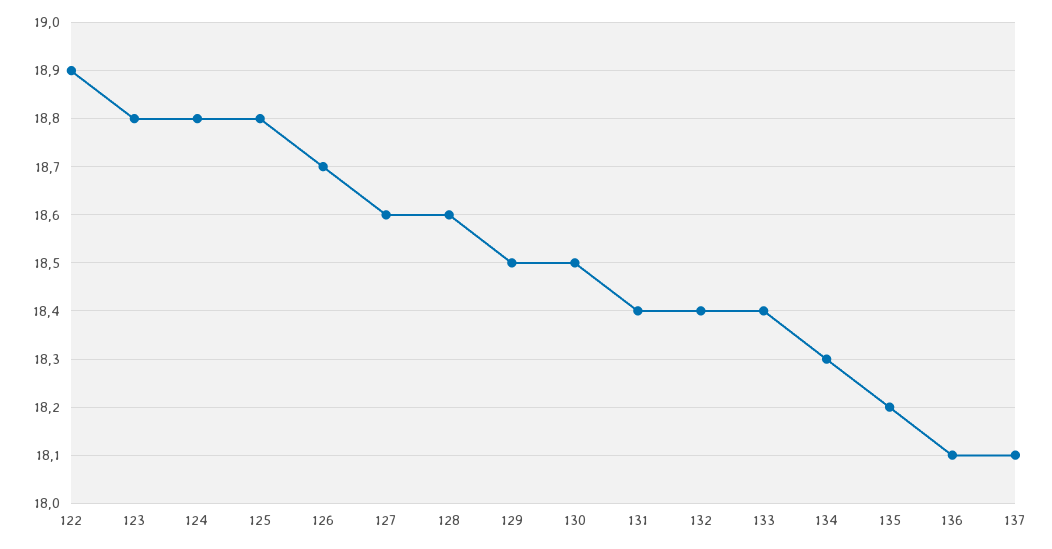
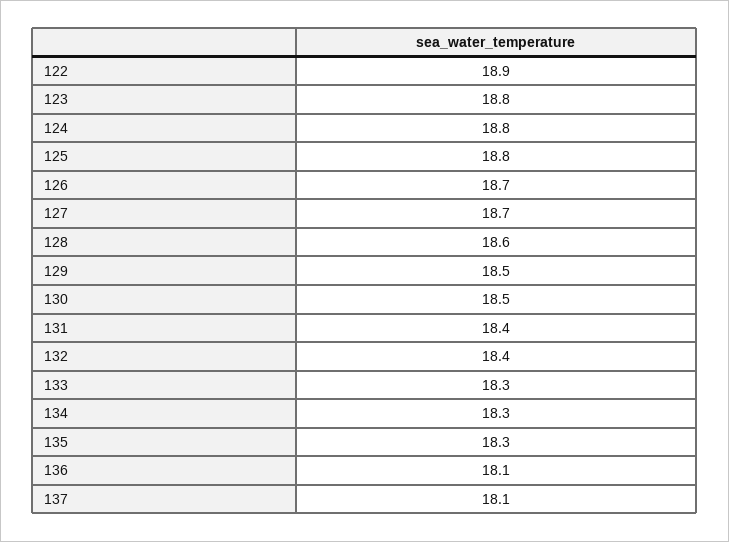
127: 18.6 -> 18.7
133: 18.4 -> 18.3
135: 18.2 -> 18.3

